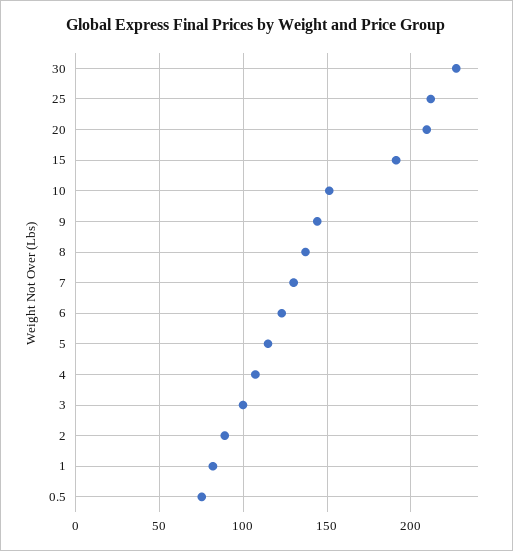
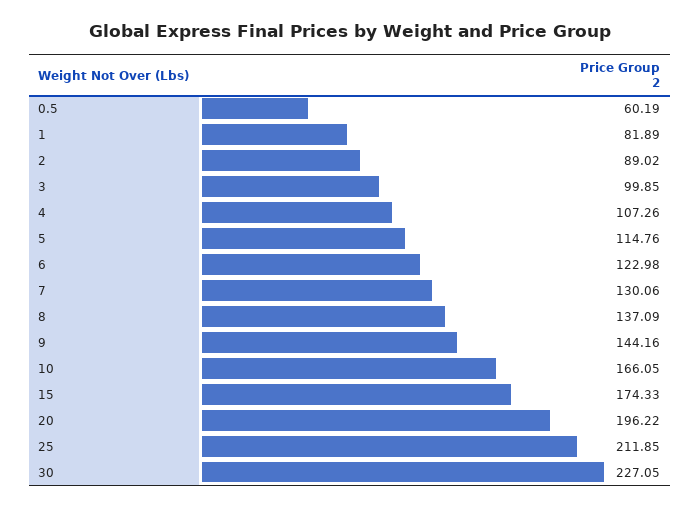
20: 210 -> 196.22
15: 190 -> 174.33
10: 150 -> 166.05
0.5: 75 -> 60.19

